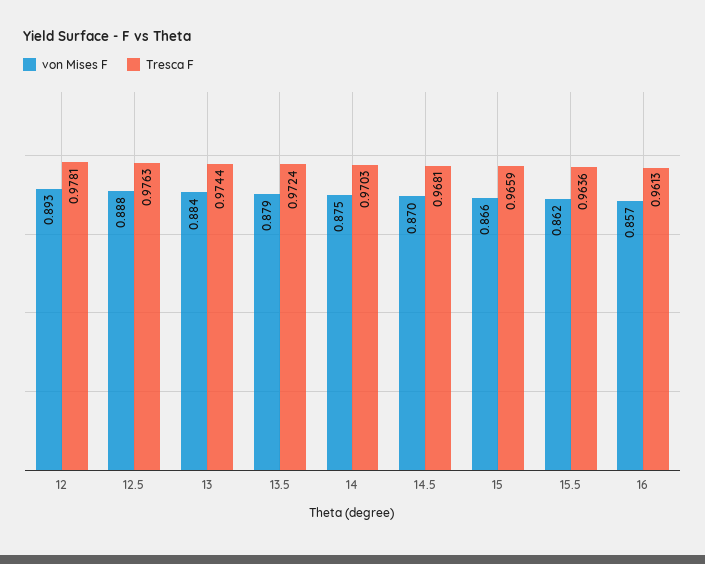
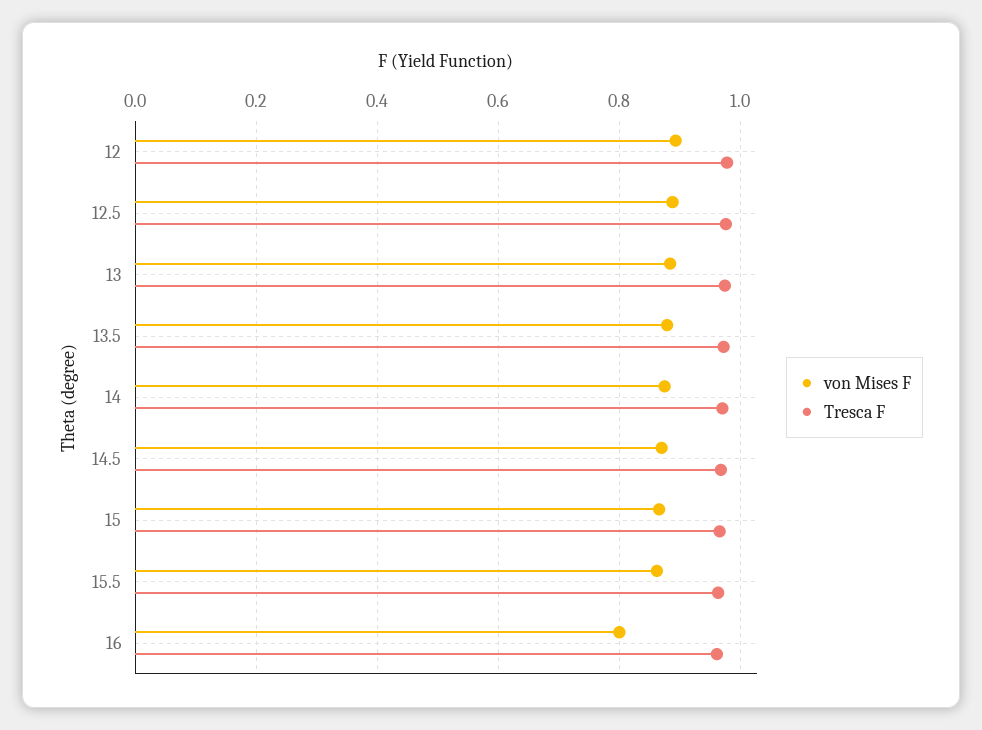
von Mises F, 16: 0.857 -> 0.8

